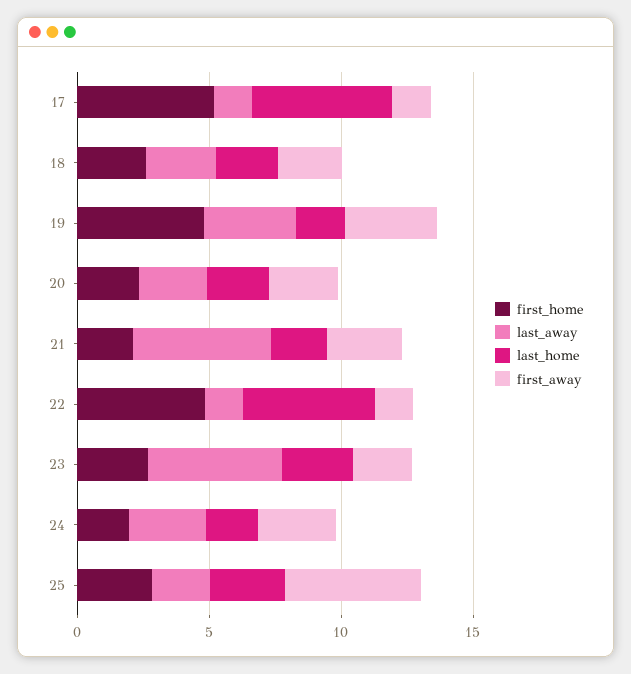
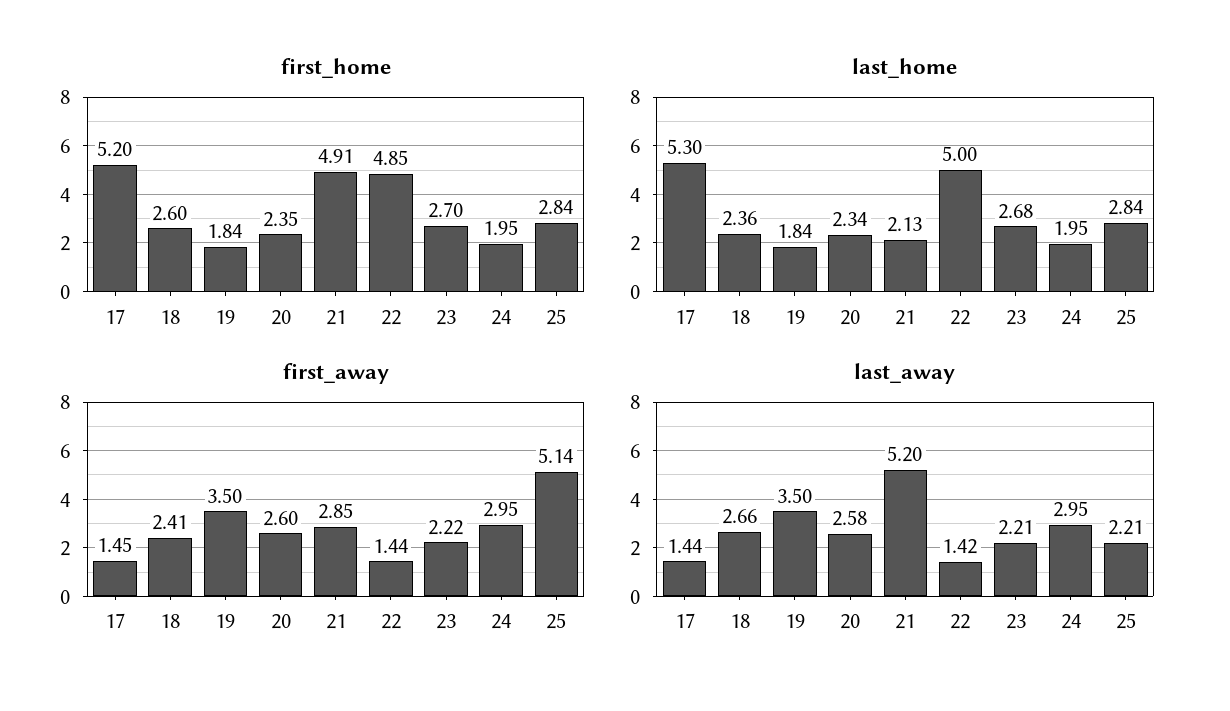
first_home, 19: 5 -> 1.84
first_home, 21: 2 -> 4.91
last_away, 23: 5 -> 2.21

